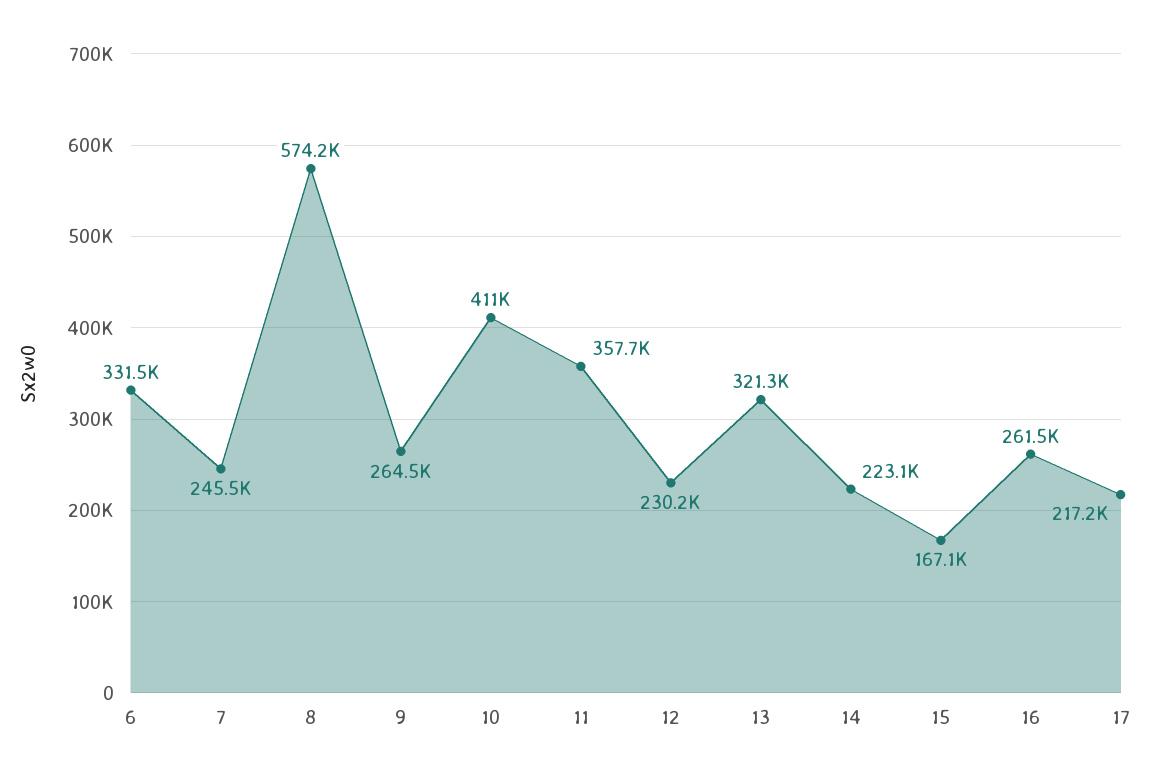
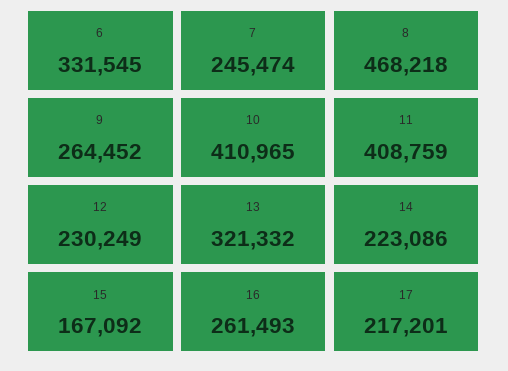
8: 574200 -> 468218
11: 357700 -> 408759

